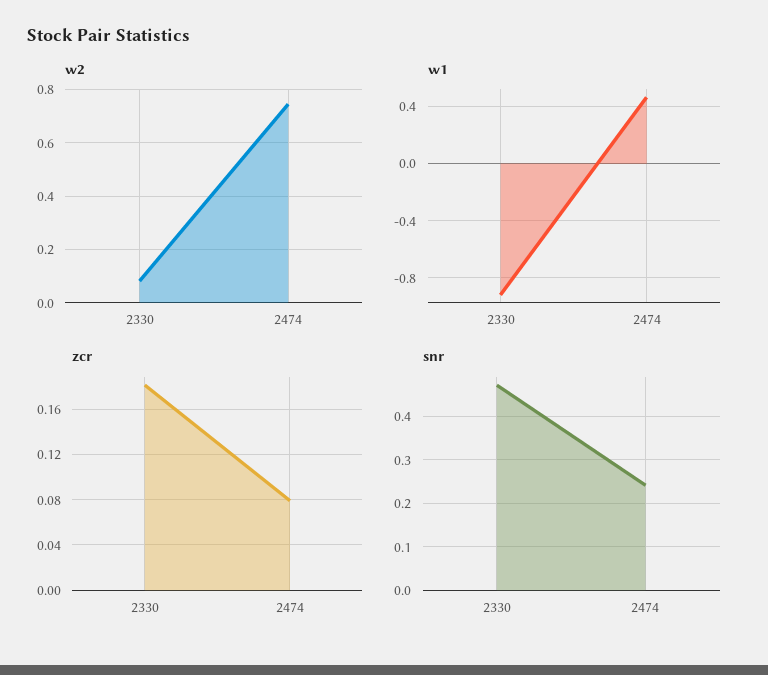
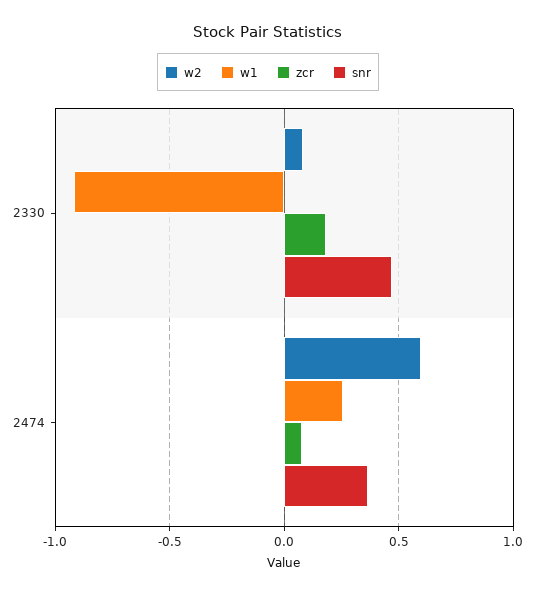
w2, 2474: 0.75 -> 0.6
w1, 2474: 0.45 -> 0.25
snr, 2474: 0.24 -> 0.35

